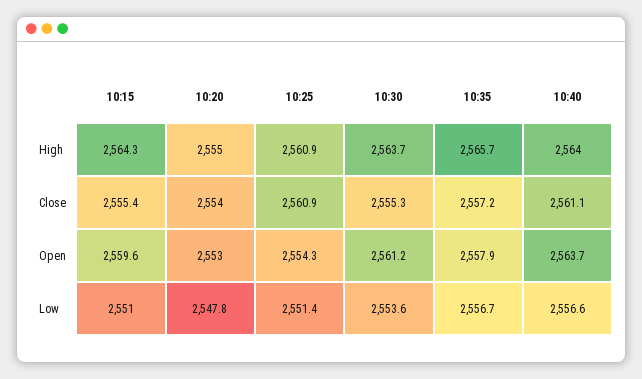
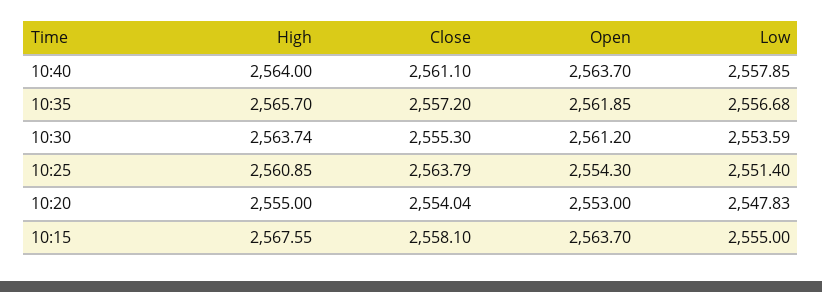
10:15, High: 2564.3 -> 2567.55
10:15, Close: 2555.4 -> 2558.1
10:25, Close: 2560.9 -> 2563.79
10:15, Open: 2559.6 -> 2563.7
10:35, Open: 2557.9 -> 2561.85
10:15, Low: 2551 -> 2555
10:40, Low: 2556.6 -> 2557.85

